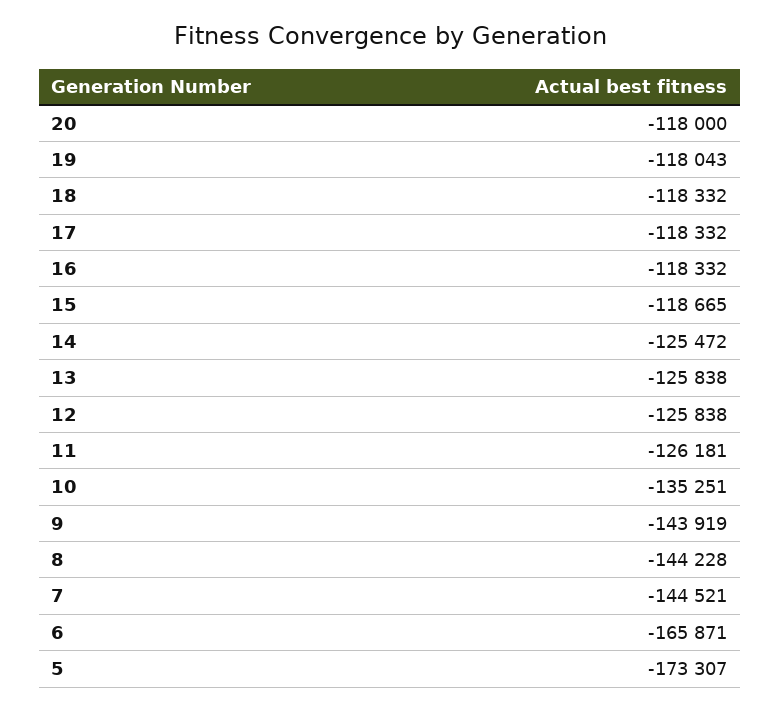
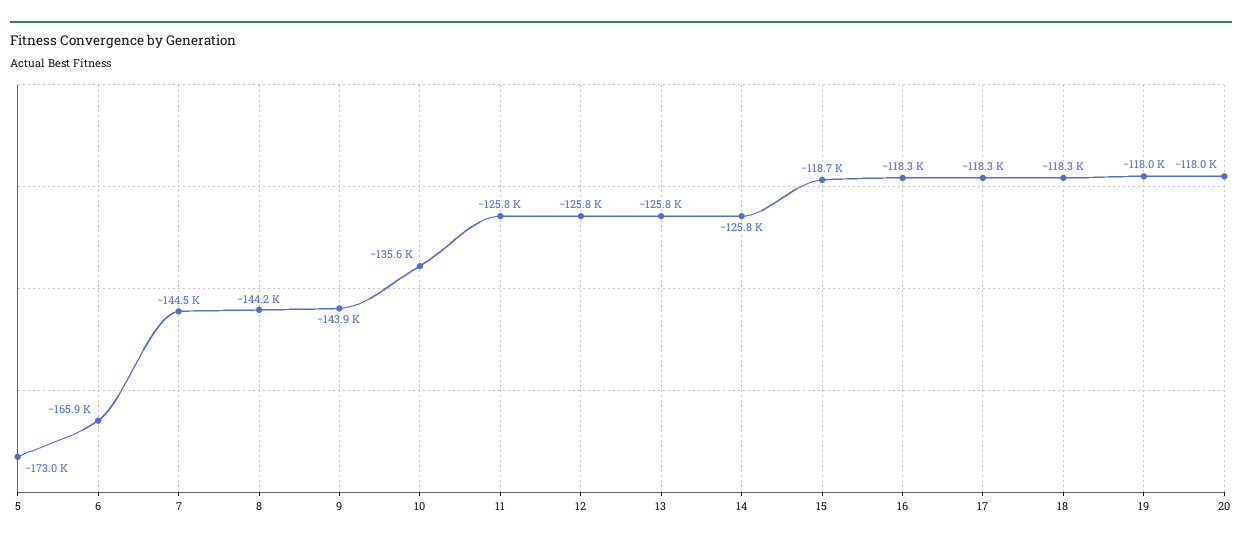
14: -125472 -> -125800
11: -126181 -> -125800
10: -135251 -> -135600
5: -173307 -> -173000

